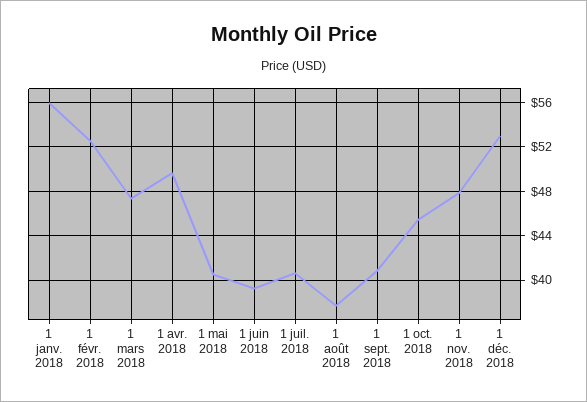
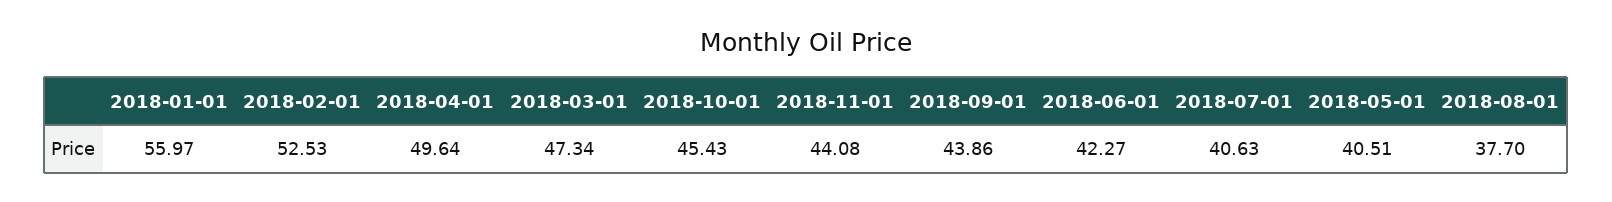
1 juin 2018: 39 -> 42.27
1 sept. 2018: 41 -> 43.86
1 nov. 2018: 48 -> 44.08
1 déc. 2018: 53 -> none

